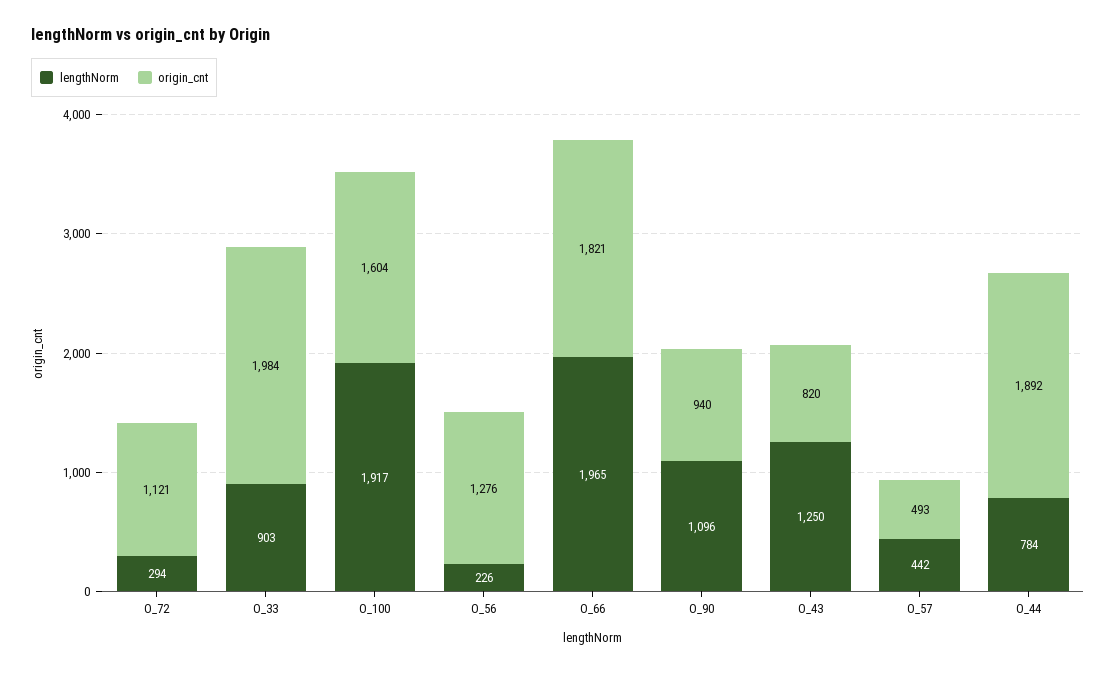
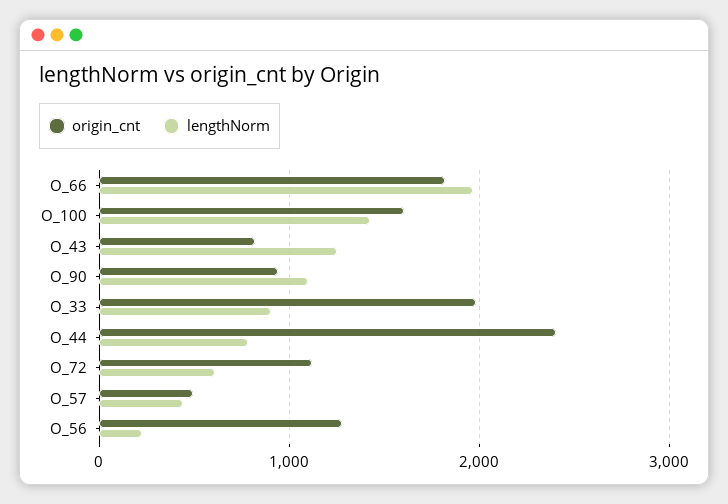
lengthNorm, O_72: 294 -> 600
lengthNorm, O_100: 1917 -> 1400
origin_cnt, O_44: 1892 -> 2400

